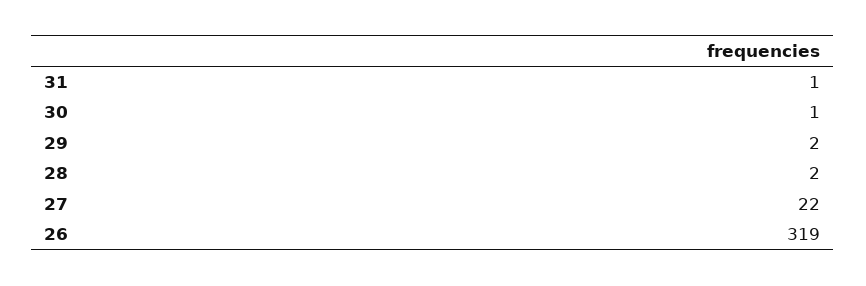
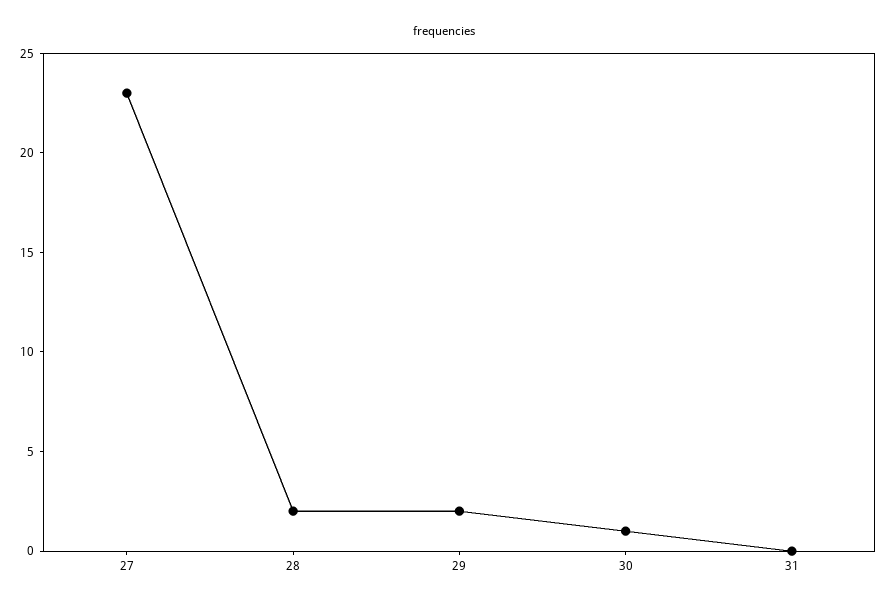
31: 1 -> 0
27: 22 -> 23
26: 319 -> none

